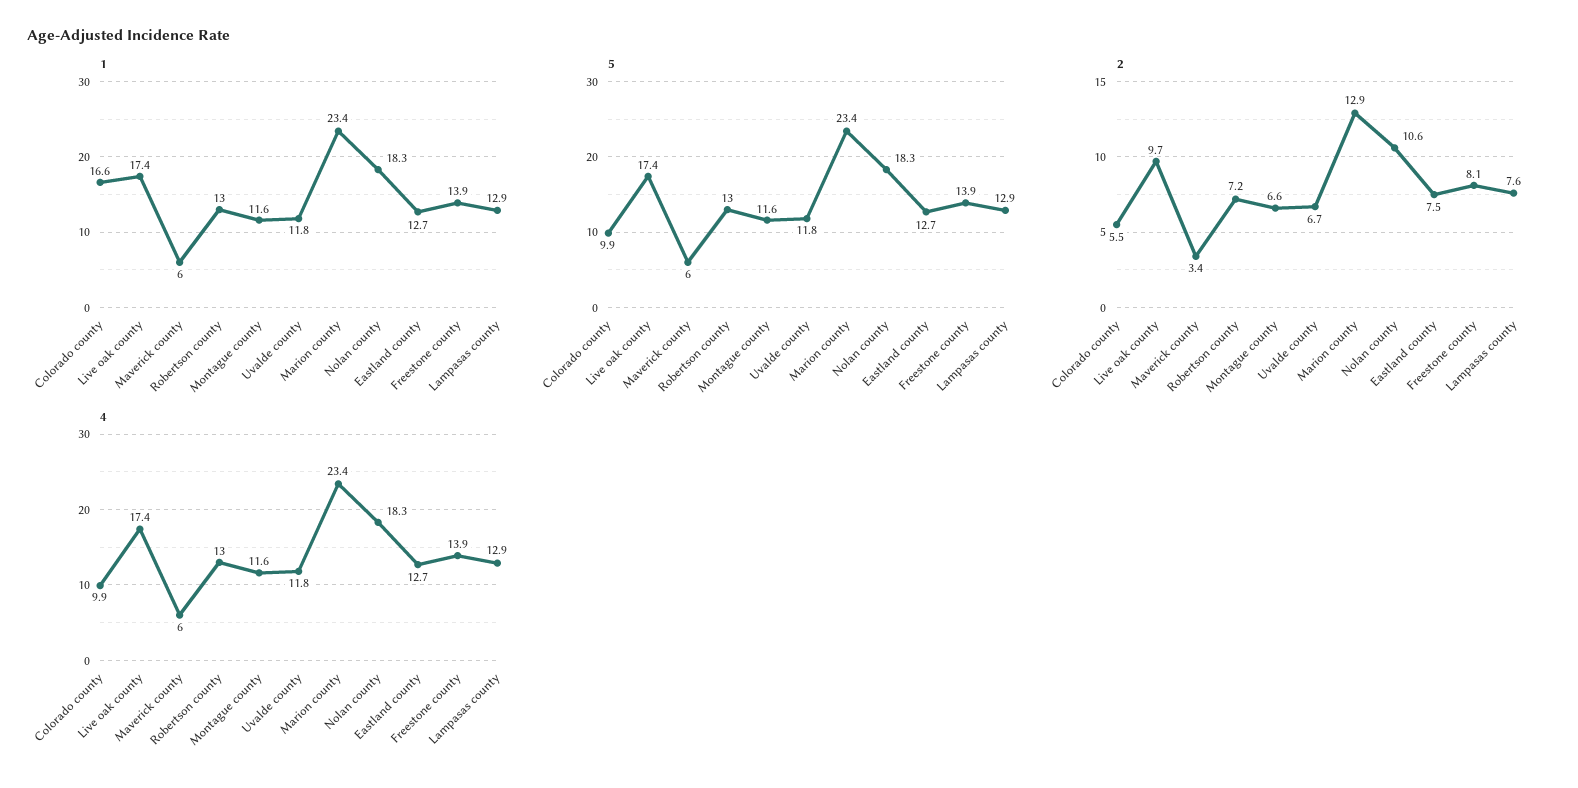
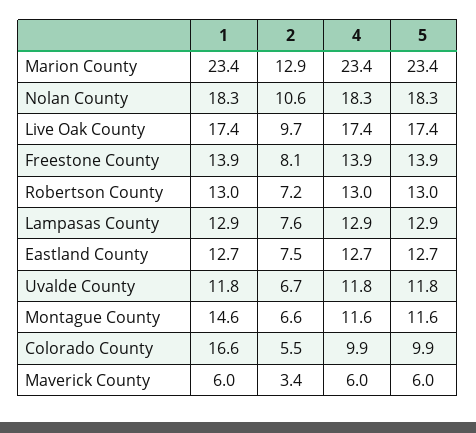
1, Montague county: 11.6 -> 14.6

